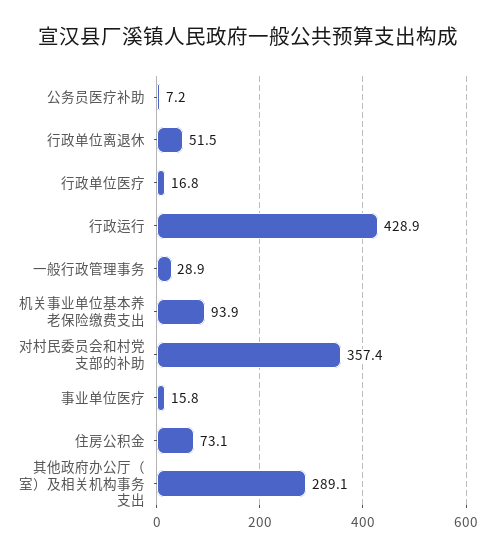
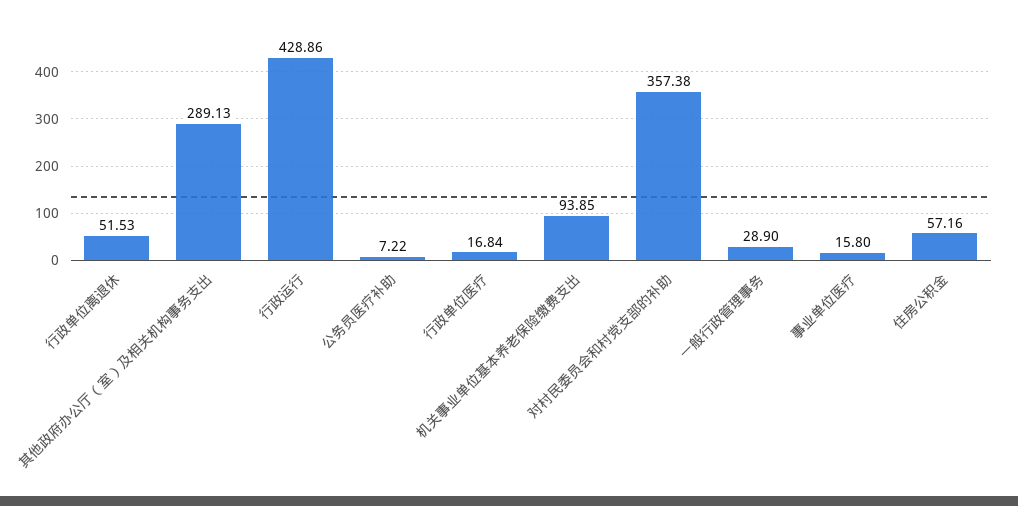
住房公积金: 73.1 -> 57.16

